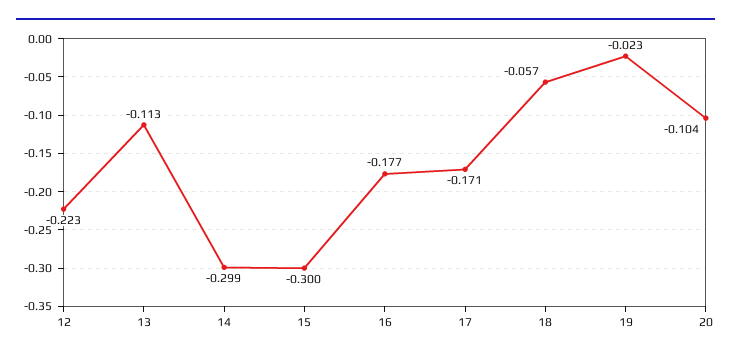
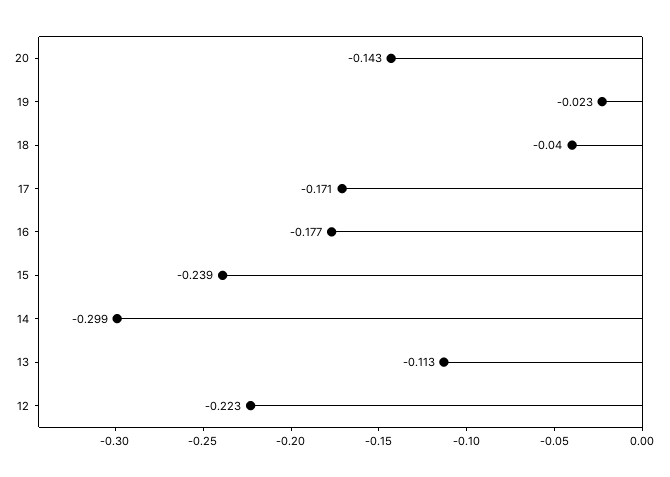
15: -0.3 -> -0.239
18: -0.057 -> -0.04
20: -0.104 -> -0.143

